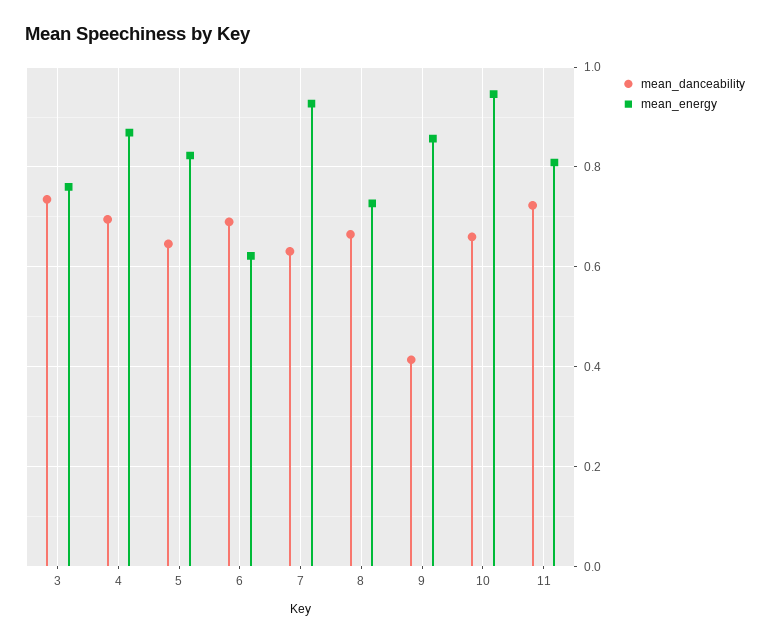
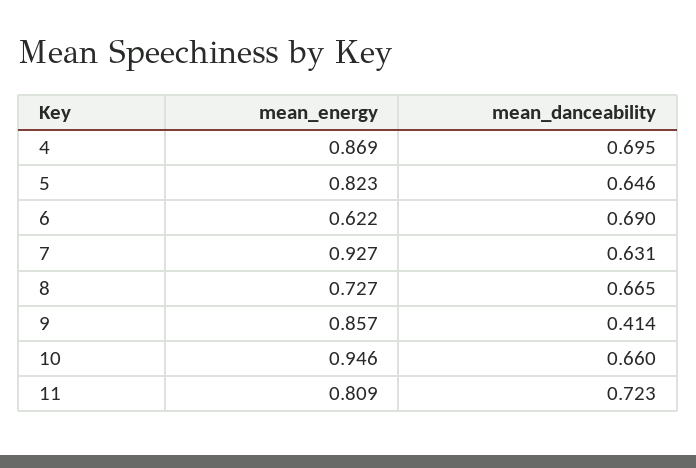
mean_danceability, 3: 0.74 -> none
mean_energy, 3: 0.76 -> none

